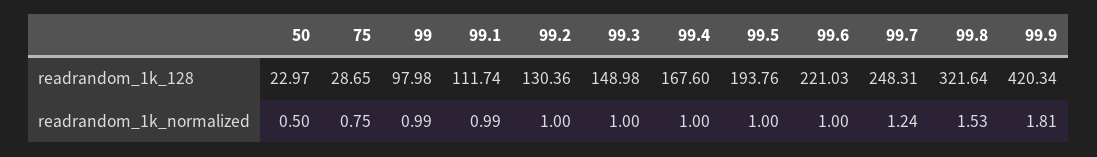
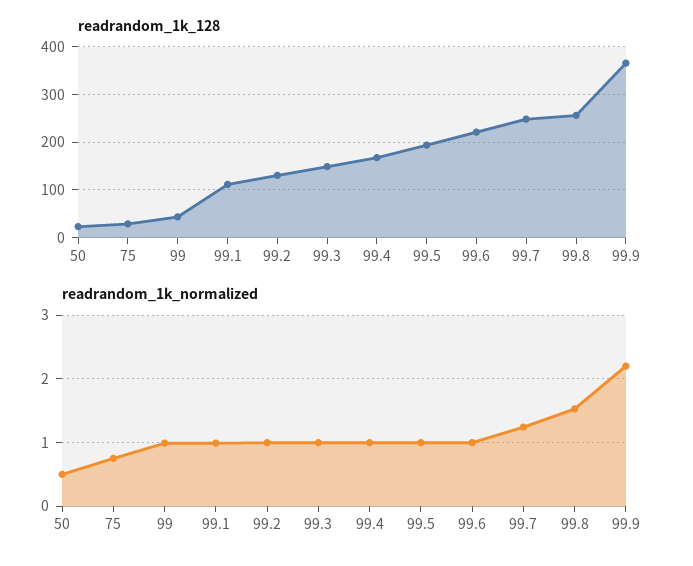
readrandom_1k_128, 99: 97.98 -> 40
readrandom_1k_128, 99.8: 321.64 -> 260
readrandom_1k_128, 99.9: 420.34 -> 360
readrandom_1k_normalized, 99.9: 1.81 -> 2.2

